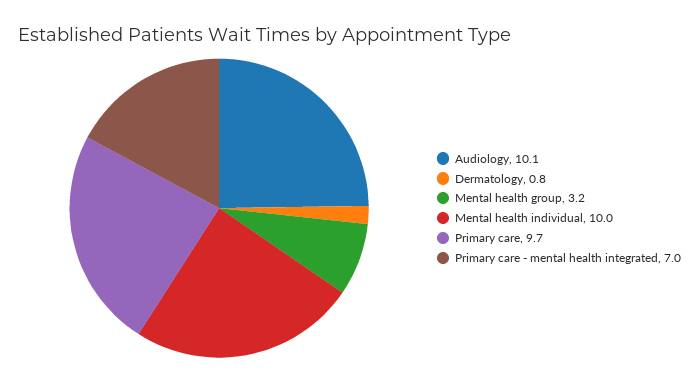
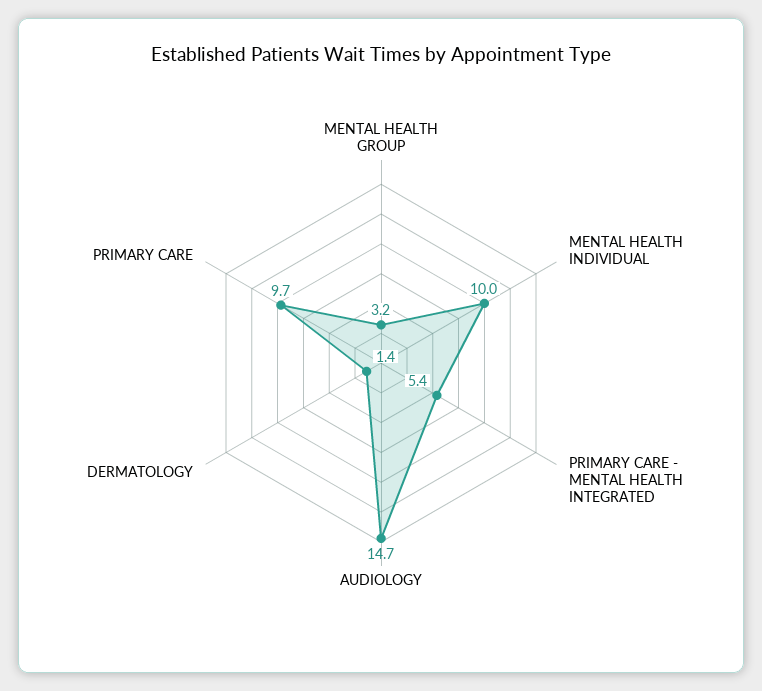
Audiology: 10.1 -> 14.7
Dermatology: 0.8 -> 1.4
Primary care - mental health integrated: 7 -> 5.4

